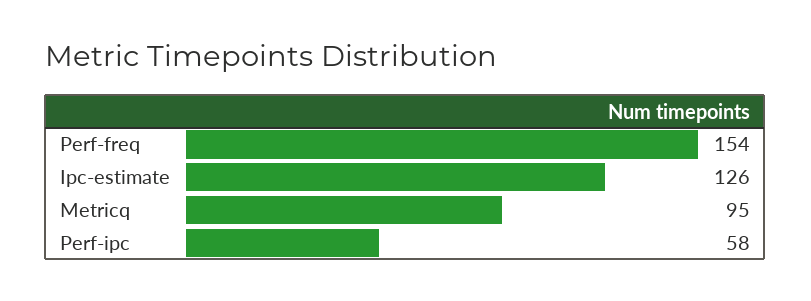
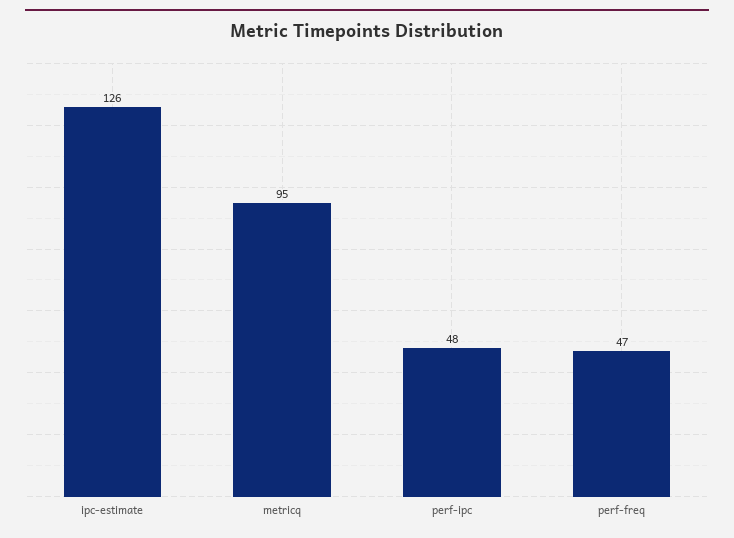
Perf-freq: 154 -> 47
Perf-ipc: 58 -> 48

